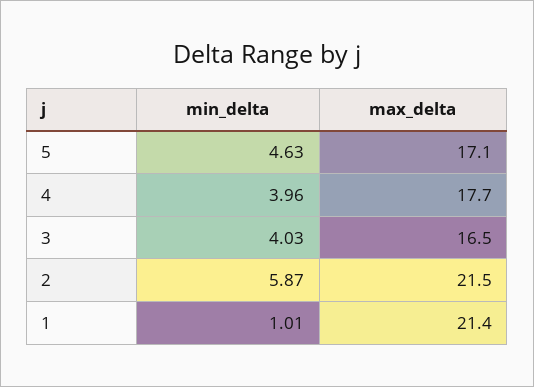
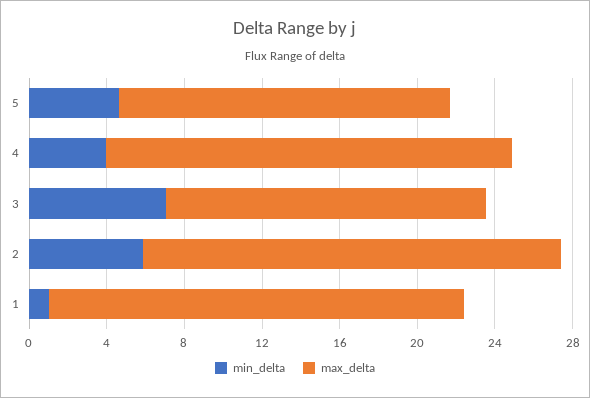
max_delta, 4: 17.7 -> 21
min_delta, 3: 4.03 -> 7

